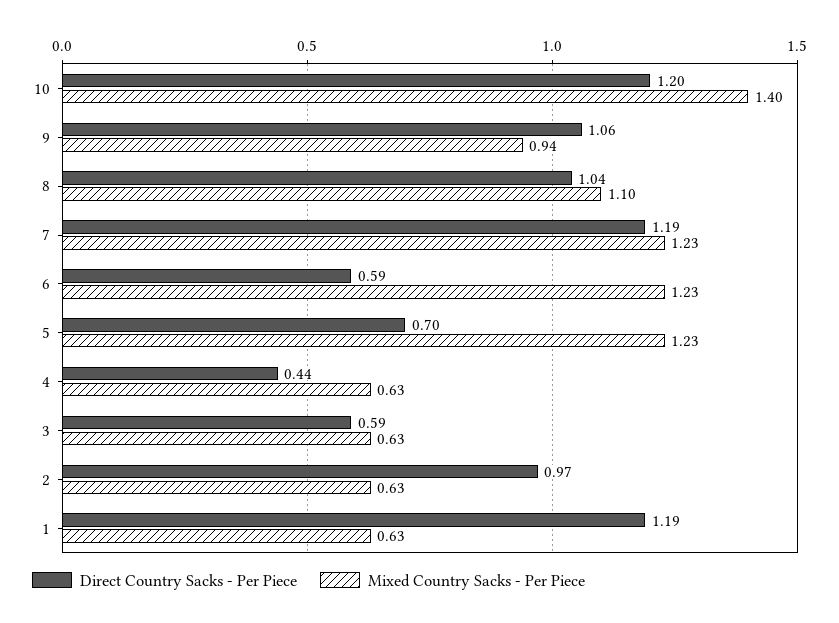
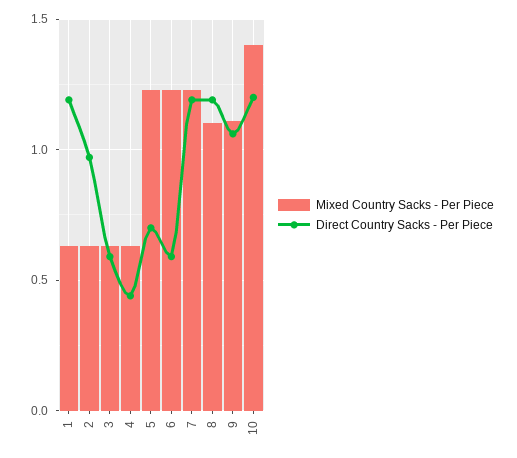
Mixed Country Sacks - Per Piece, 9: 0.94 -> 1.1
Direct Country Sacks - Per Piece, 8: 1.04 -> 1.2

